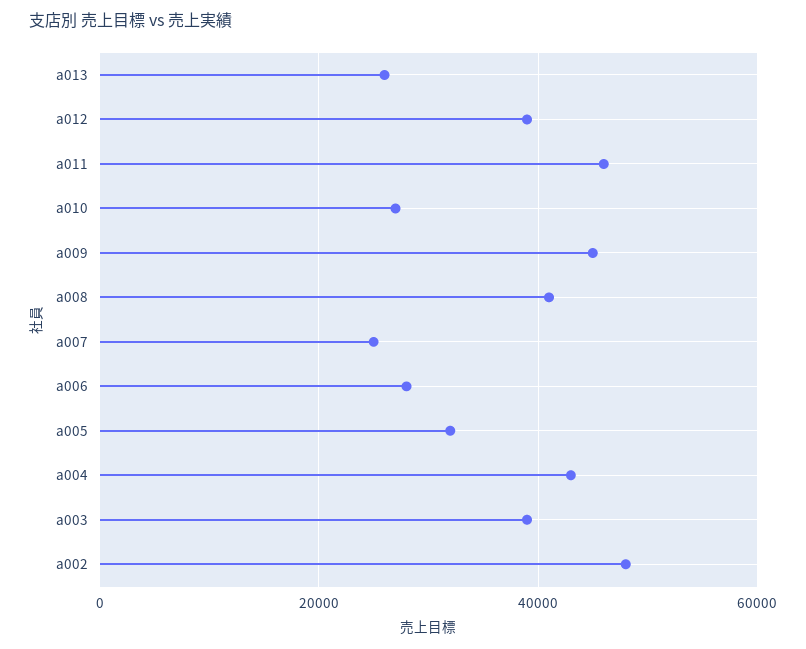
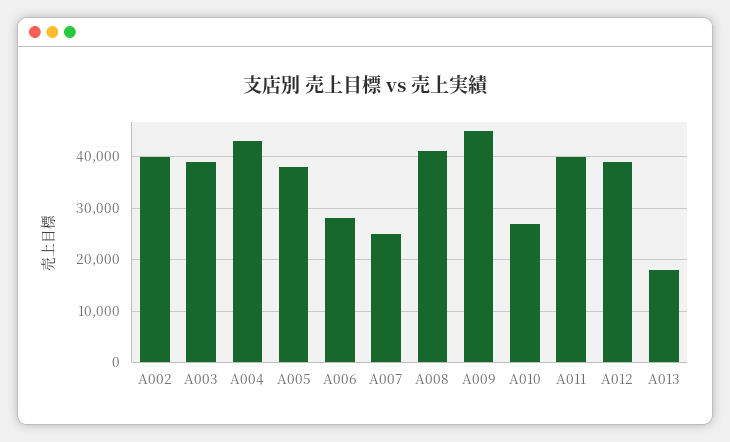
a013: 26000 -> 18000
a011: 46000 -> 40000
a005: 32000 -> 38000
a002: 48000 -> 40000

